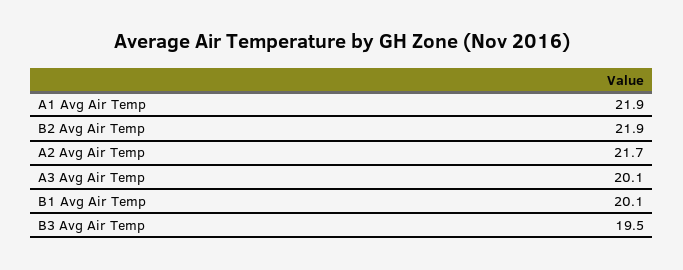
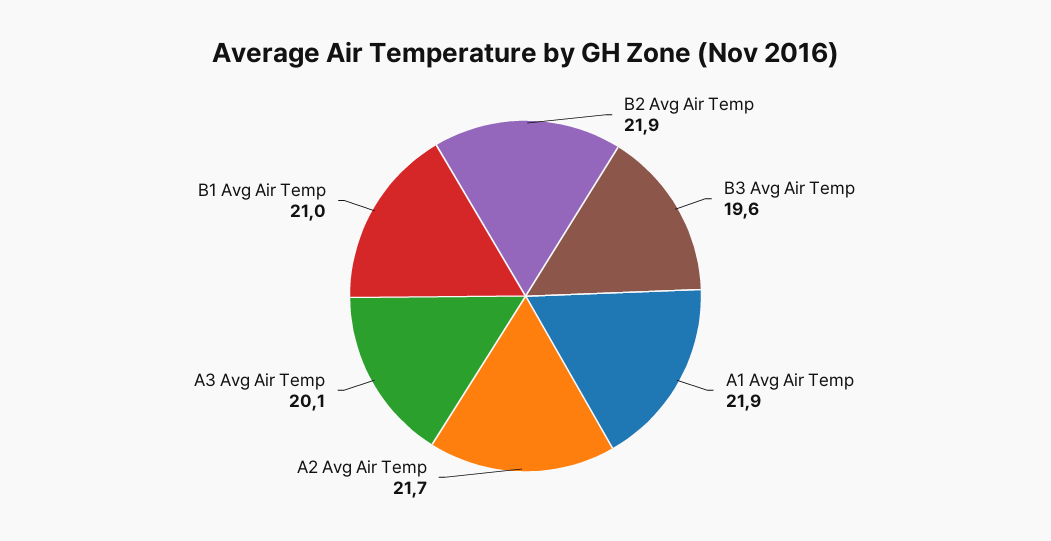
B1 Avg Air Temp: 20.1 -> 21
B3 Avg Air Temp: 19.5 -> 19.6

